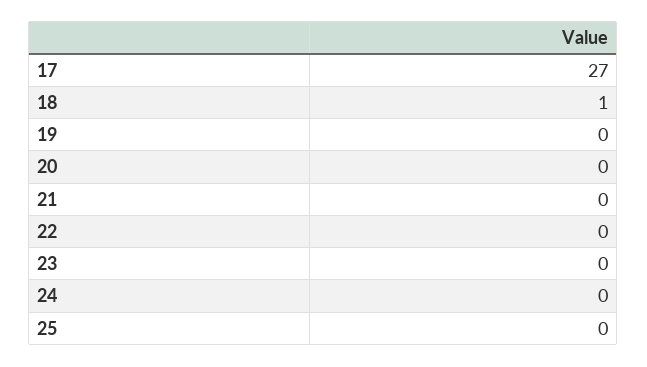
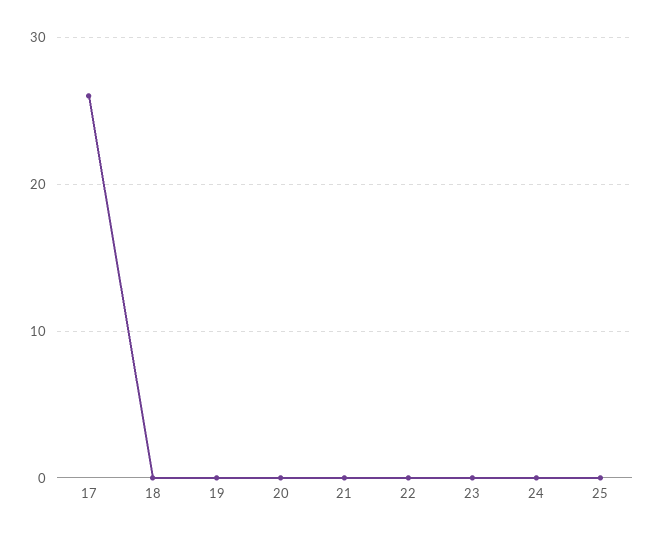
17: 27 -> 26
18: 1 -> 0

